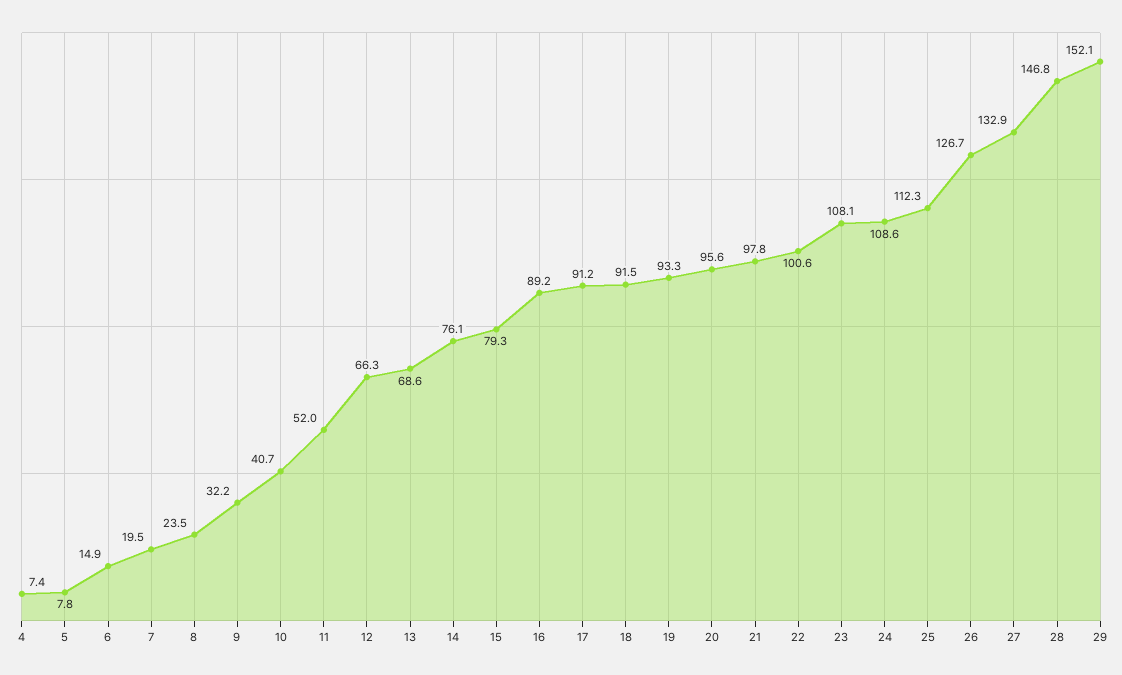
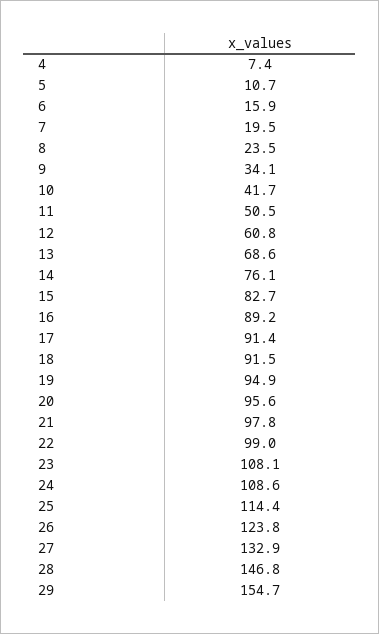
5: 7.8 -> 10.7
6: 14.9 -> 15.9
9: 32.2 -> 34.1
10: 40.7 -> 41.7
11: 52 -> 50.5
12: 66.3 -> 60.8
15: 79.3 -> 82.7
17: 91.2 -> 91.4
19: 93.3 -> 94.9
22: 100.6 -> 99
25: 112.3 -> 114.4
26: 126.7 -> 123.8
29: 152.1 -> 154.7

